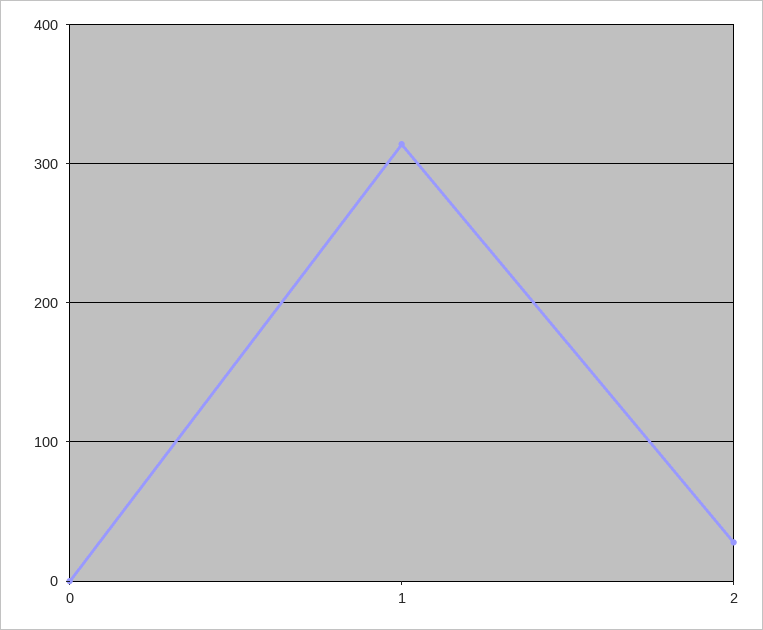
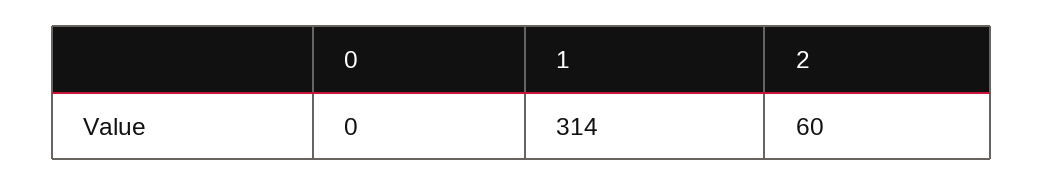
2: 30 -> 60

